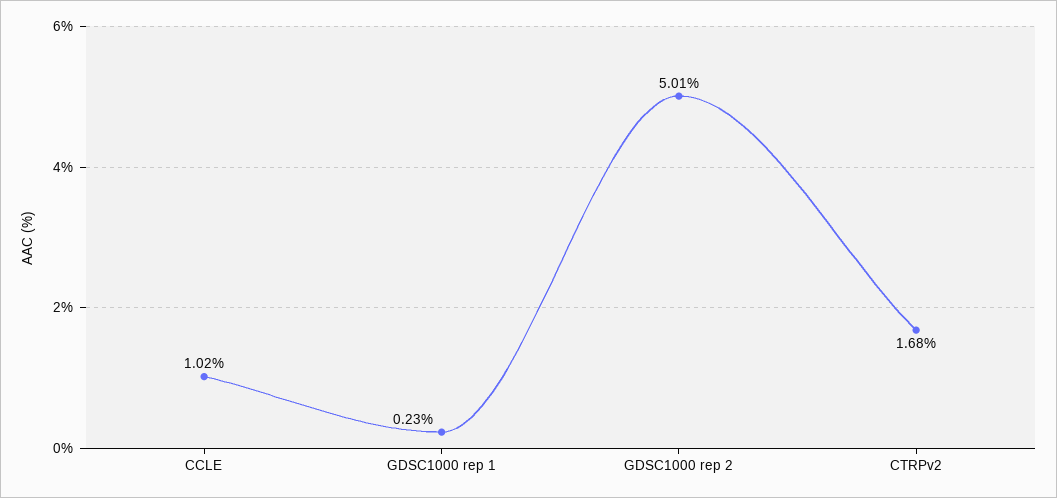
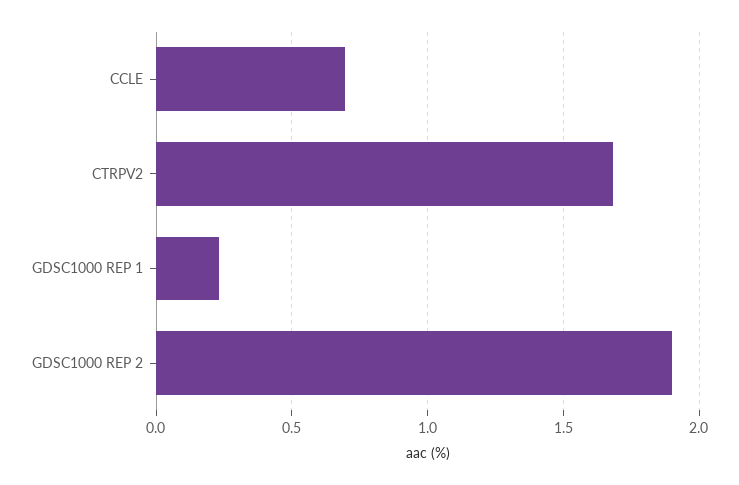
CCLE: 1.02 -> 0.7
GDSC1000 rep 2: 5.01 -> 1.9

